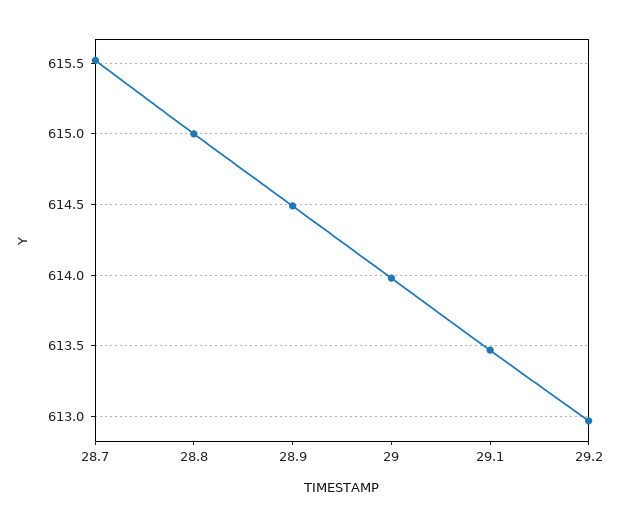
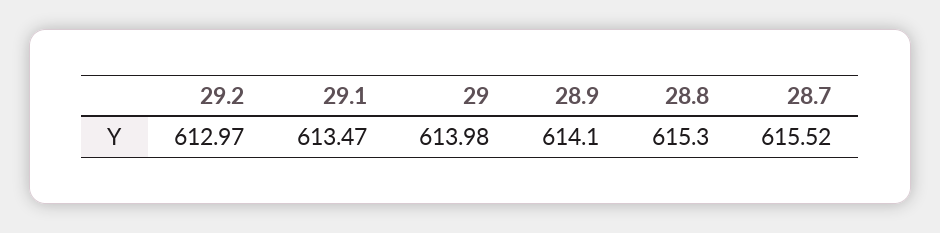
28.8: 615 -> 615.3
28.9: 614.5 -> 614.1

